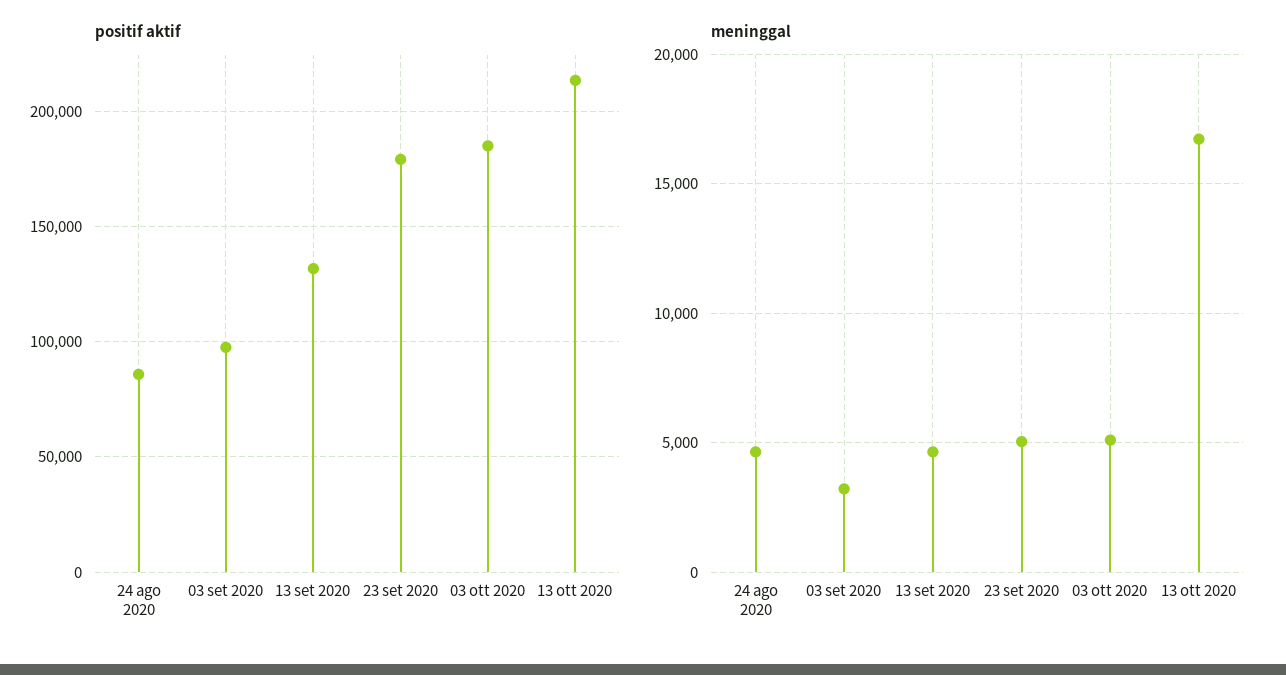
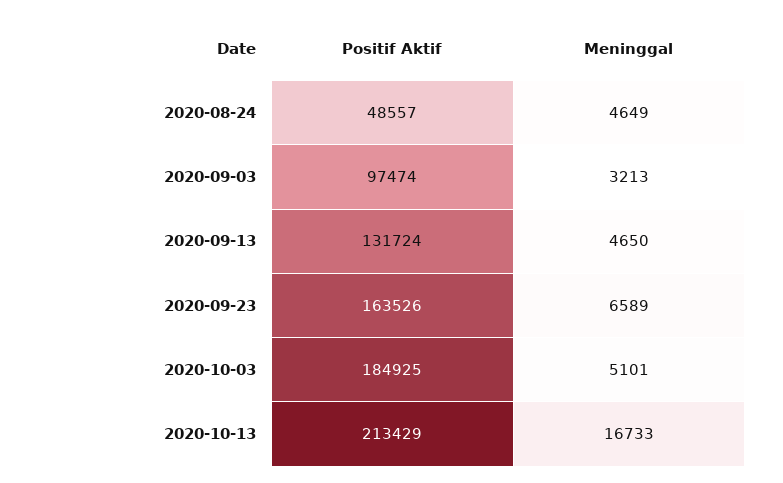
positif aktif, 24 ago 2020: 85000 -> 48557
positif aktif, 23 set 2020: 180000 -> 163526
meninggal, 23 set 2020: 5000 -> 6589

